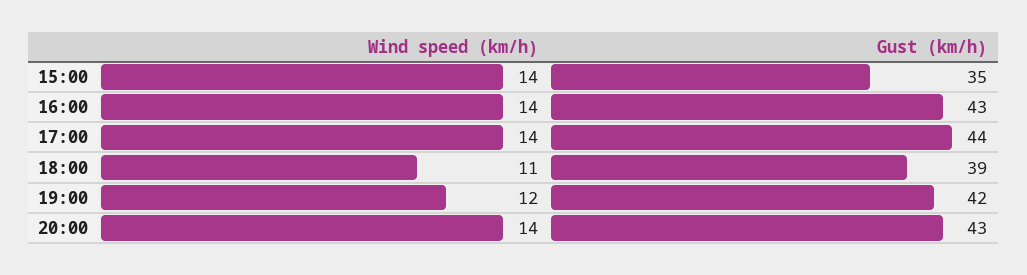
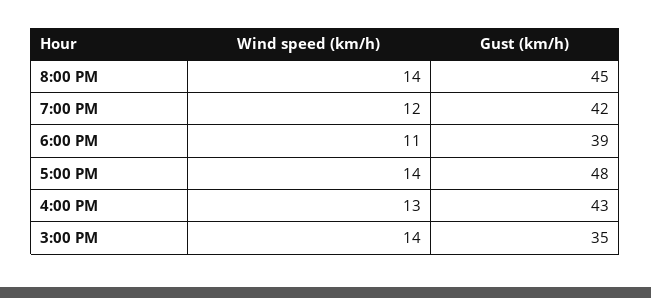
Wind speed (km/h), 16:00: 14 -> 13
Gust (km/h), 17:00: 44 -> 48
Gust (km/h), 20:00: 43 -> 45

